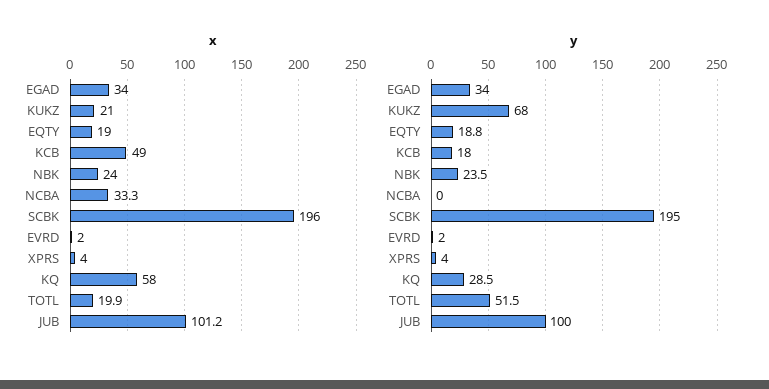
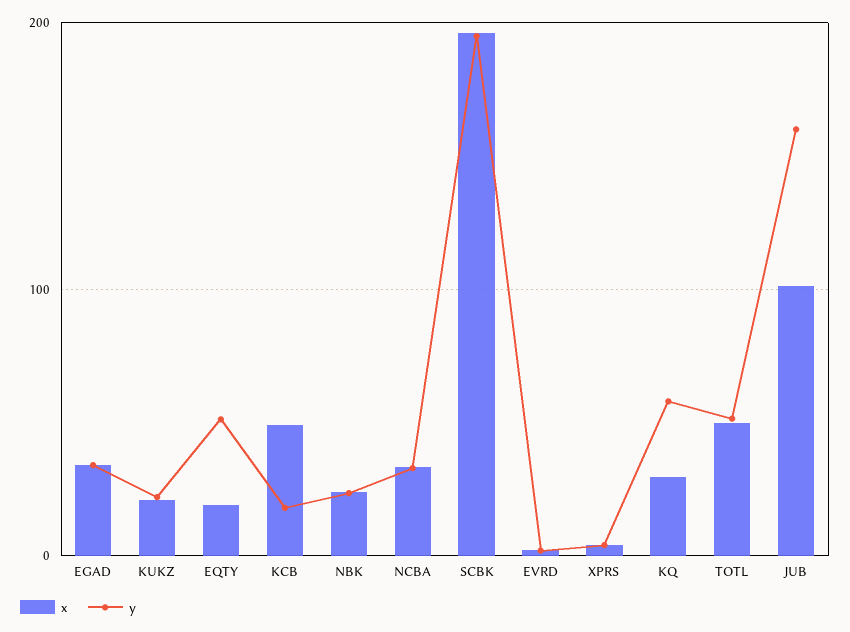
x, KQ: 58 -> 30
x, TOTL: 19.9 -> 50
y, KUKZ: 68 -> 20
y, EQTY: 18.8 -> 50
y, NCBA: 0 -> 30
y, KQ: 28.5 -> 60
y, JUB: 100 -> 160

